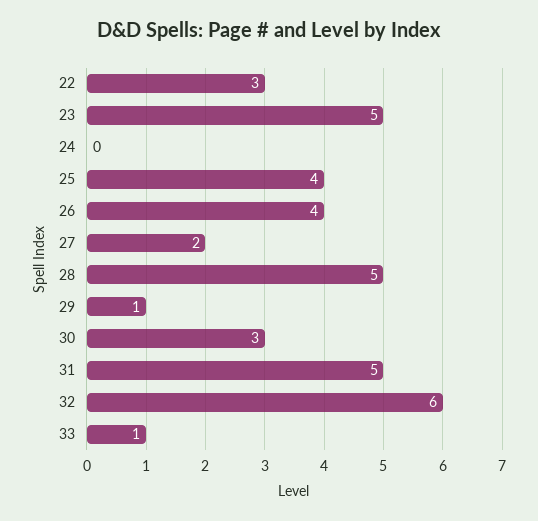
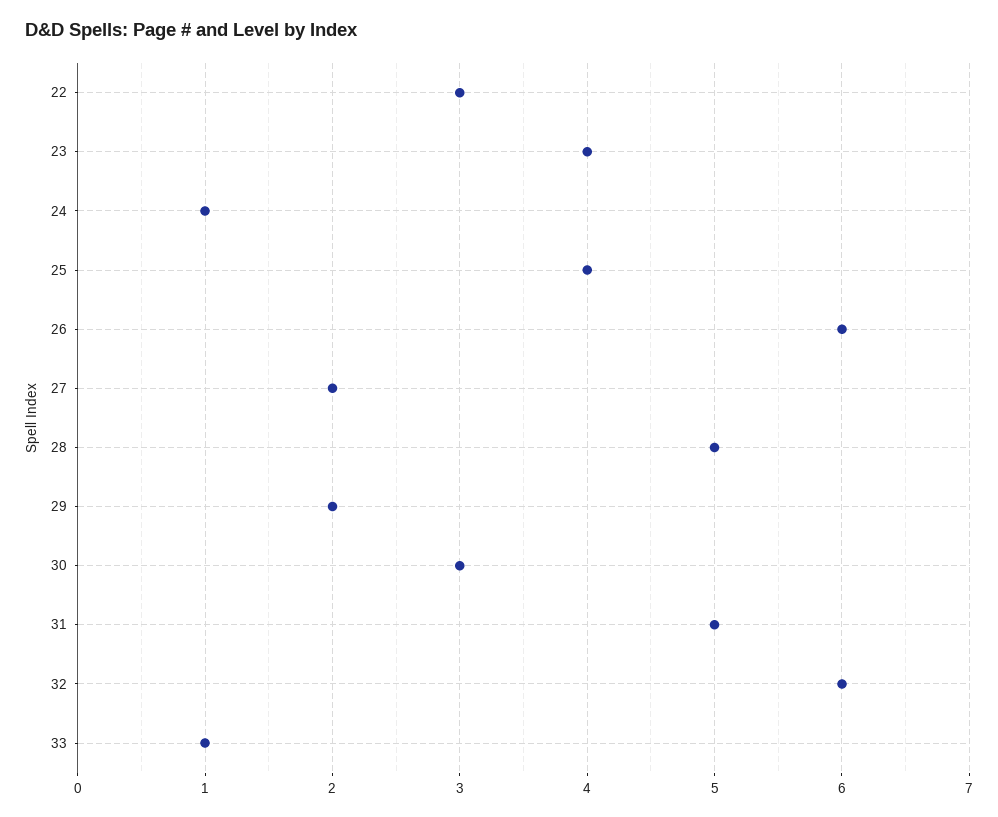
23: 5 -> 4
24: 0 -> 1
26: 4 -> 6
29: 1 -> 2

